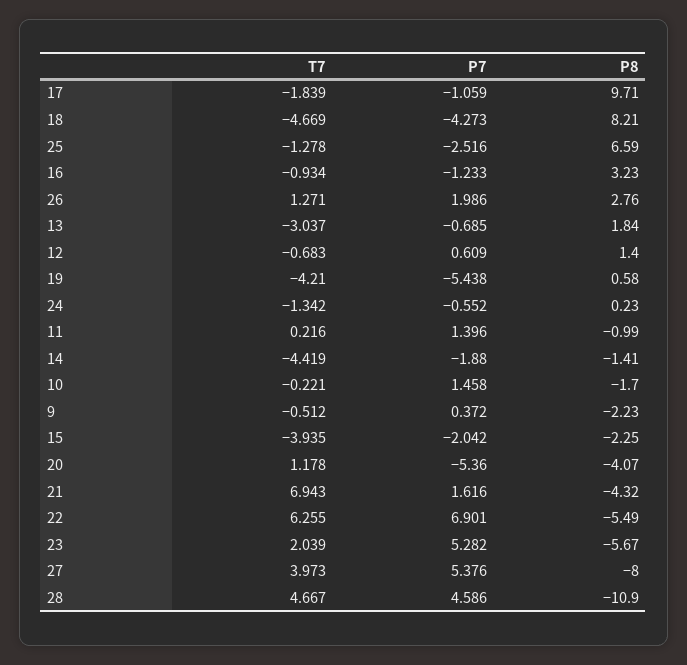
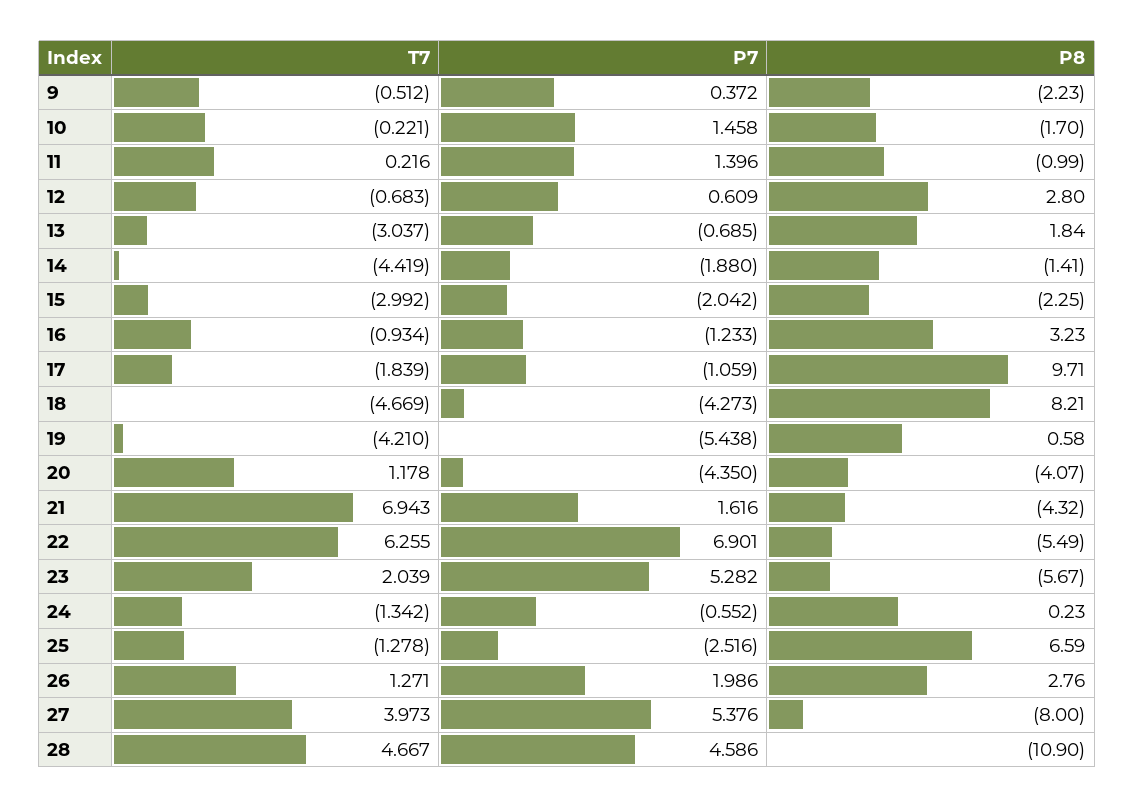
P8, 12: 1.4 -> 2.8
T7, 15: -3.935 -> -2.992
P7, 20: -5.36 -> -4.35

